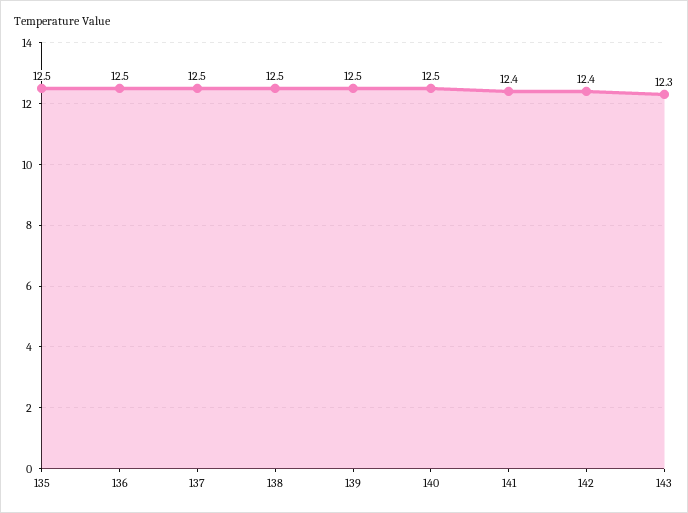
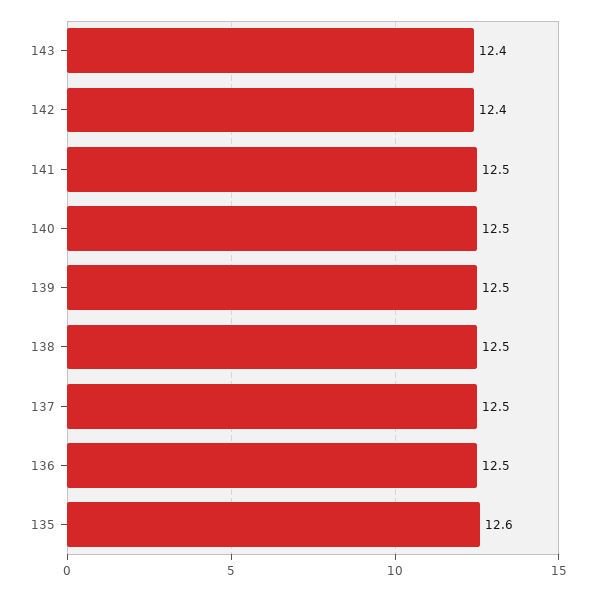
135: 12.5 -> 12.6
141: 12.4 -> 12.5
143: 12.3 -> 12.4

